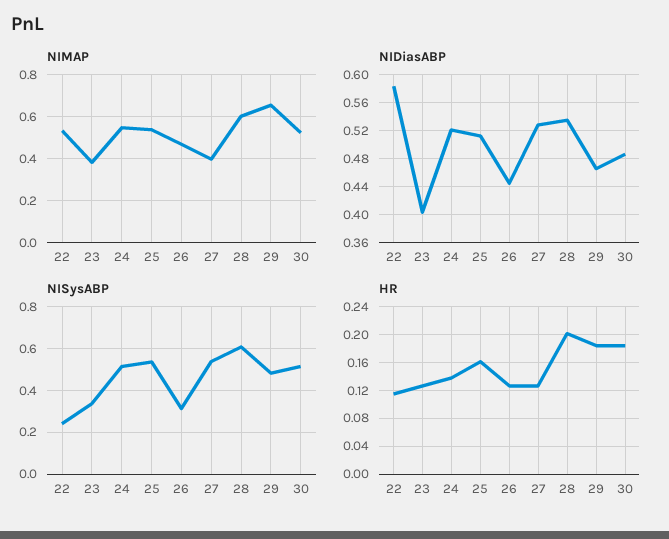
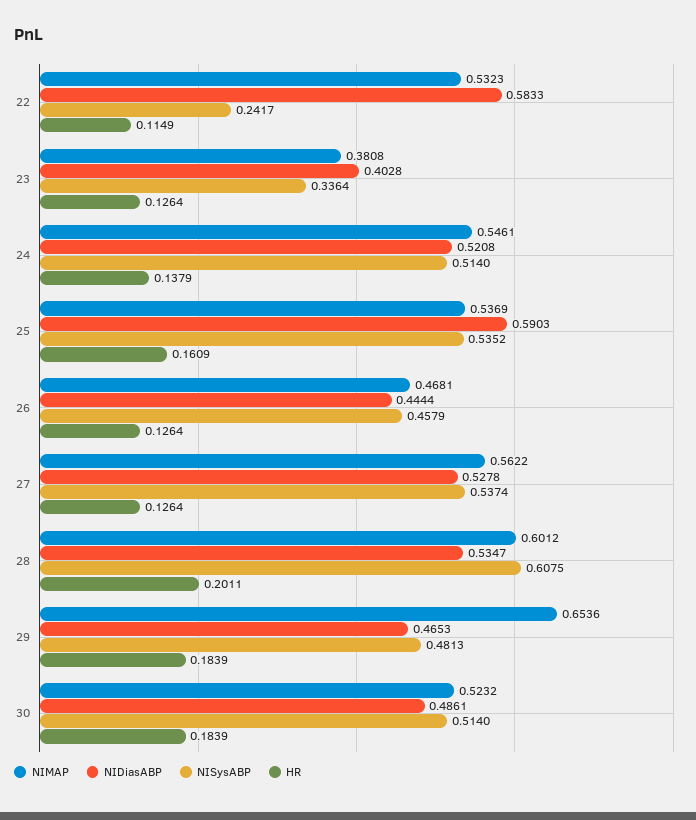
NIMAP, 27: 0.4 -> 0.5622
NIDiasABP, 25: 0.51 -> 0.5903
NISysABP, 26: 0.3 -> 0.4579

